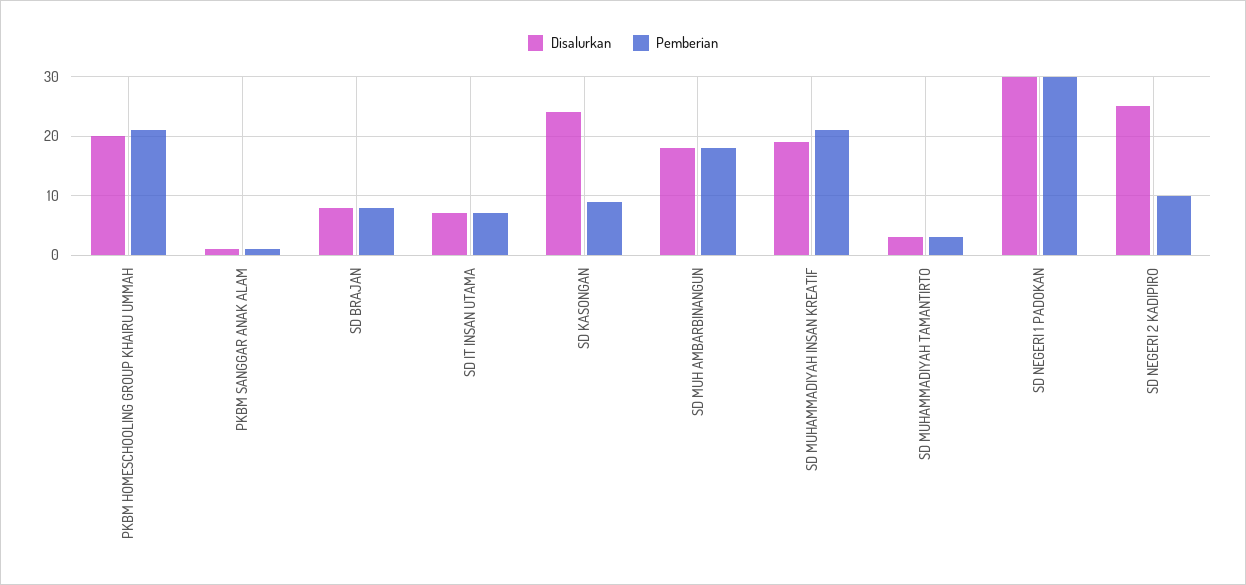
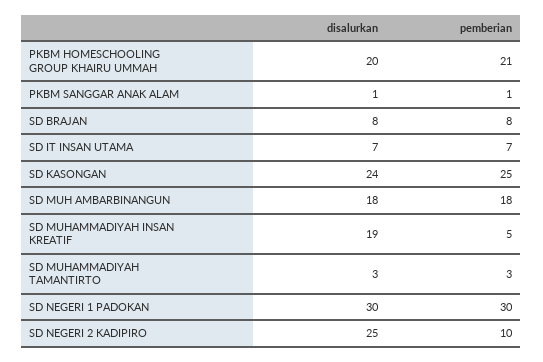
Pemberian, SD KASONGAN: 10 -> 25
Pemberian, SD MUHAMMADIYAH INSAN KREATIF: 20 -> 5

